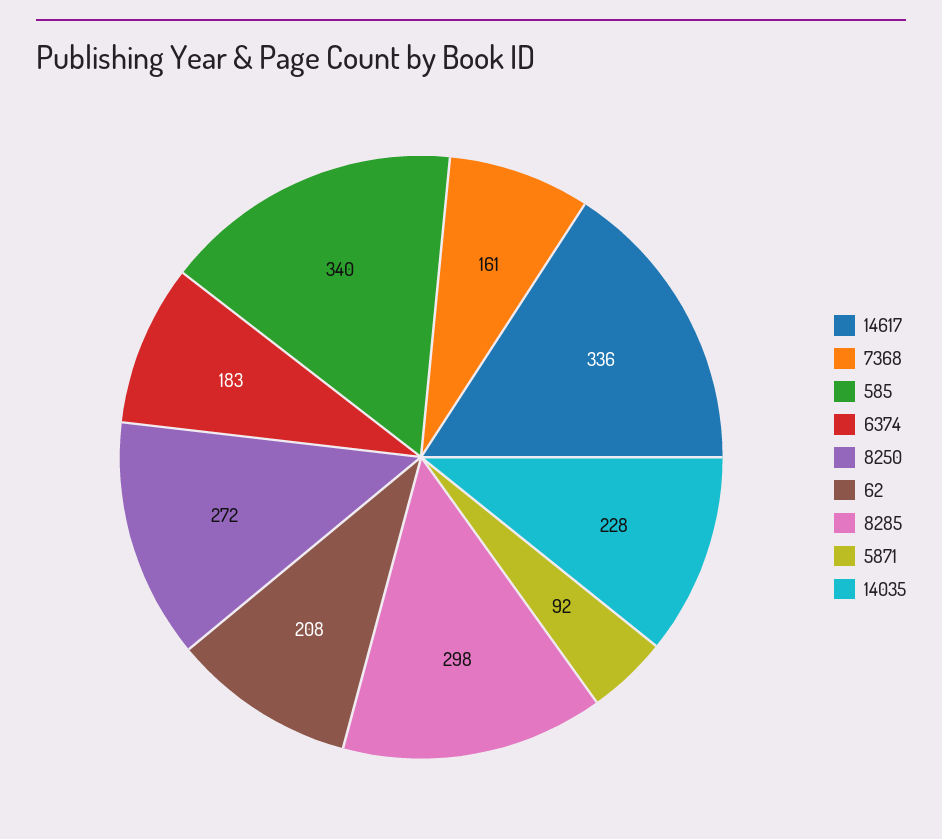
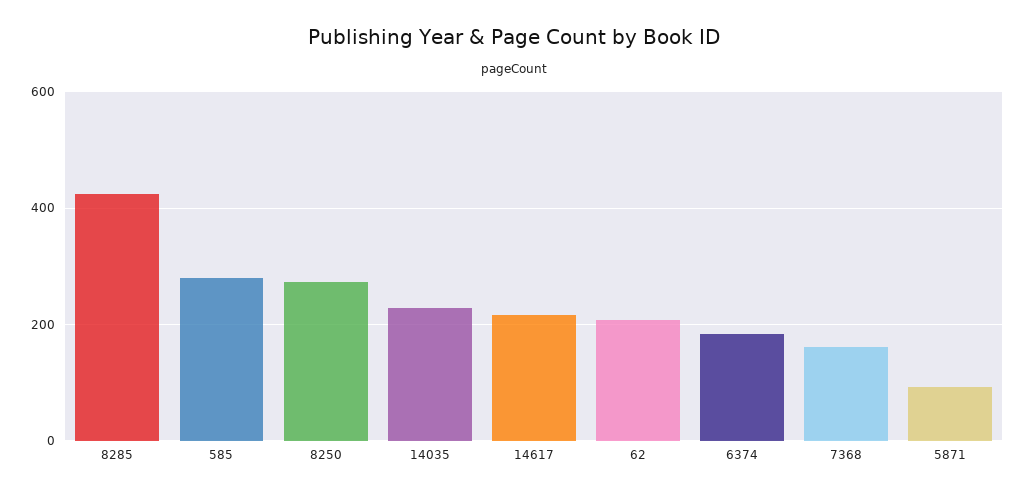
14617: 336 -> 220
585: 340 -> 280
8285: 298 -> 420

